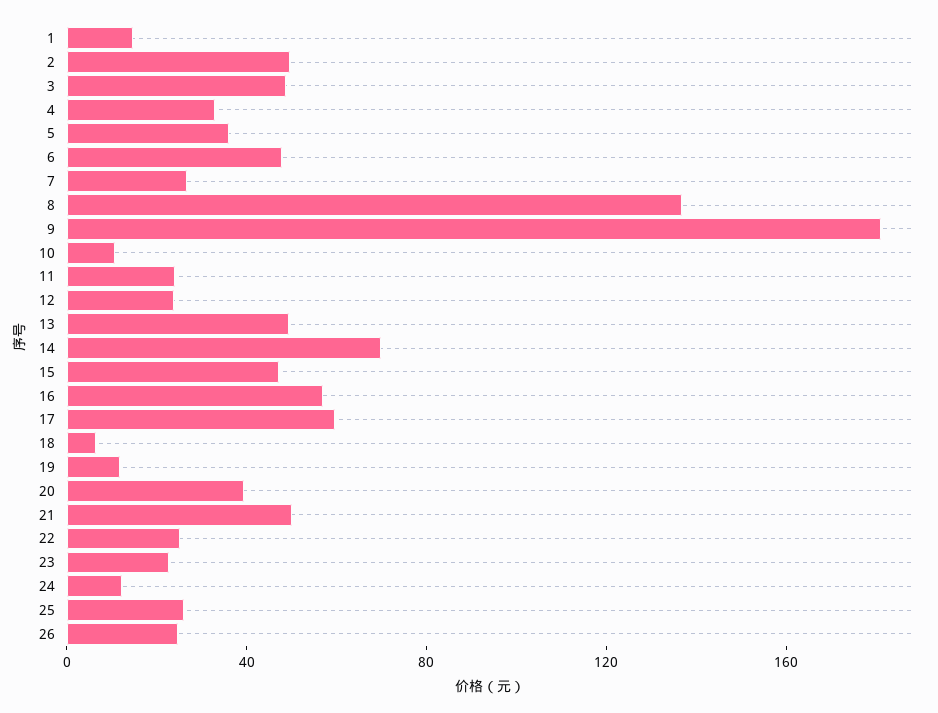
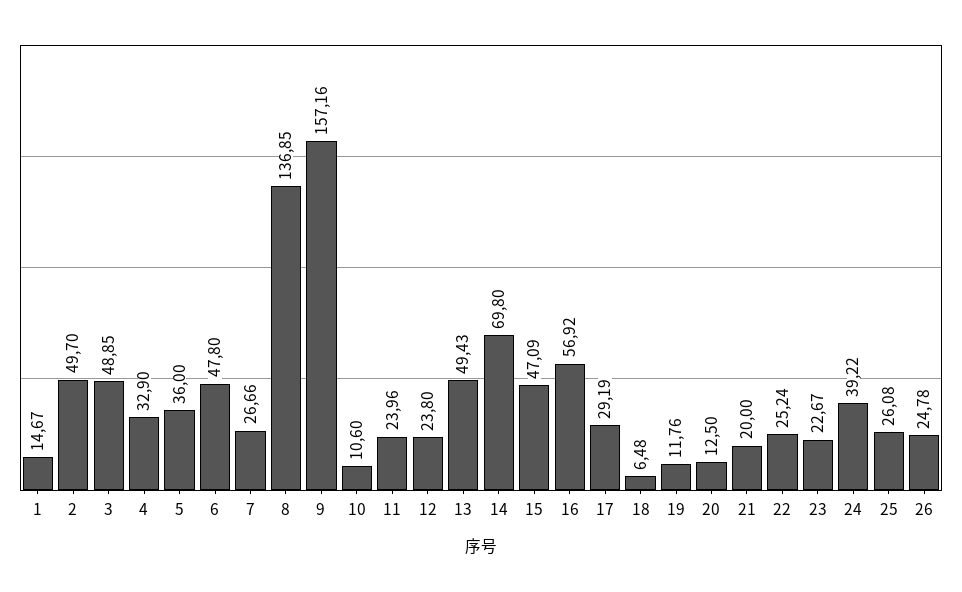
9: 180 -> 157.16
17: 60 -> 29.19
20: 40 -> 12.5
21: 50 -> 20
24: 10 -> 39.22

